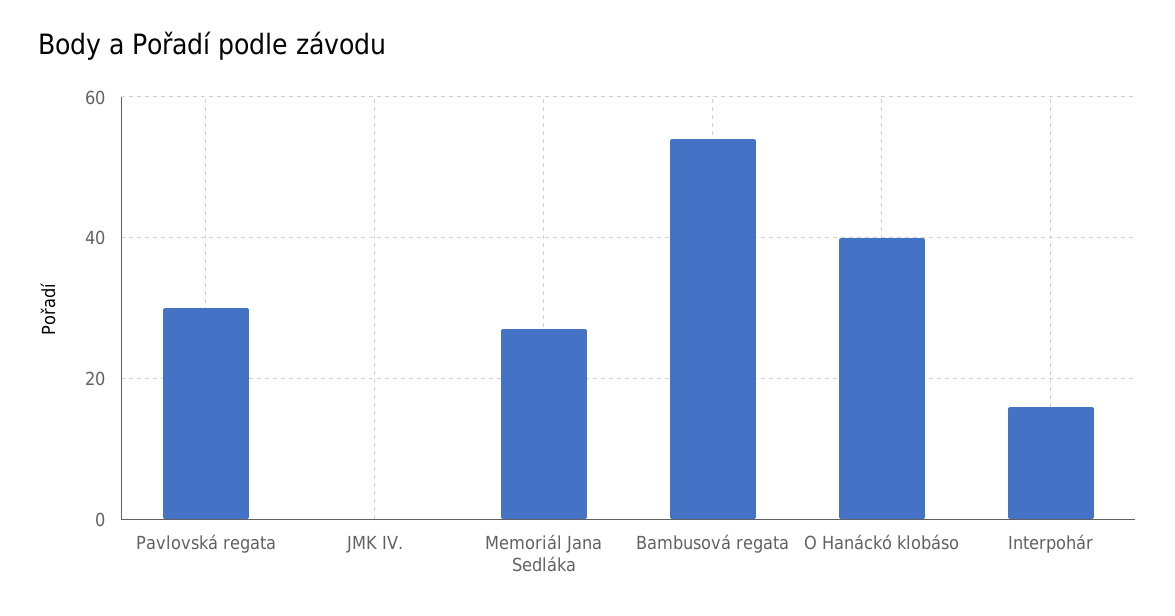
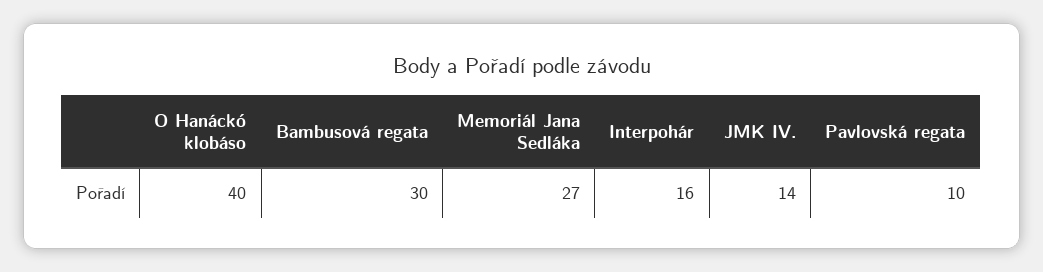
Pavlovská regata: 30 -> 10
JMK IV.: 0 -> 14
Bambusová regata: 55 -> 30

